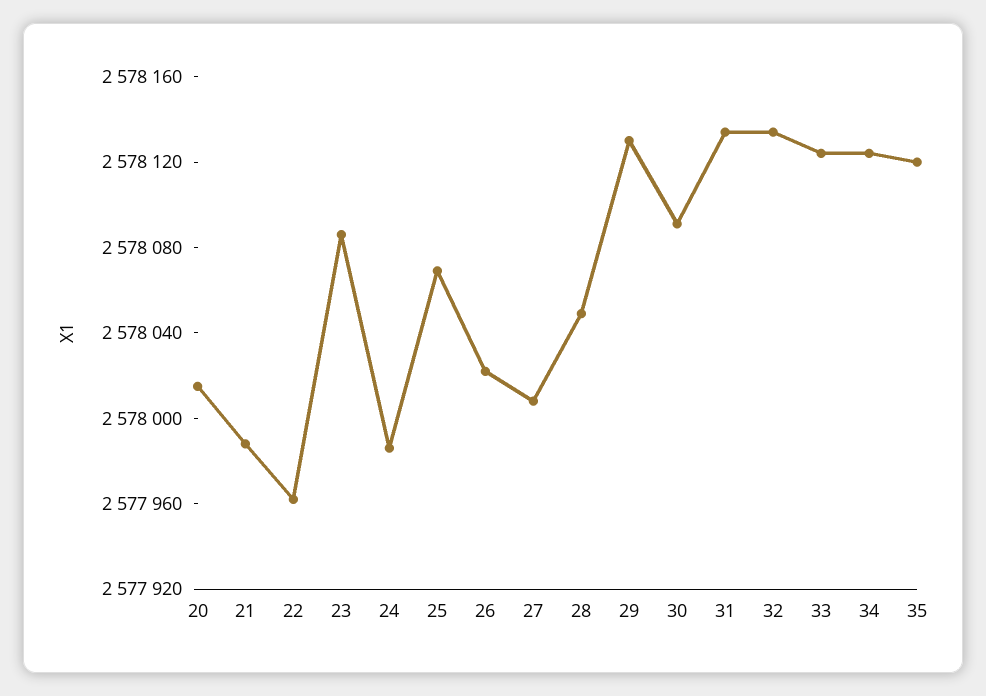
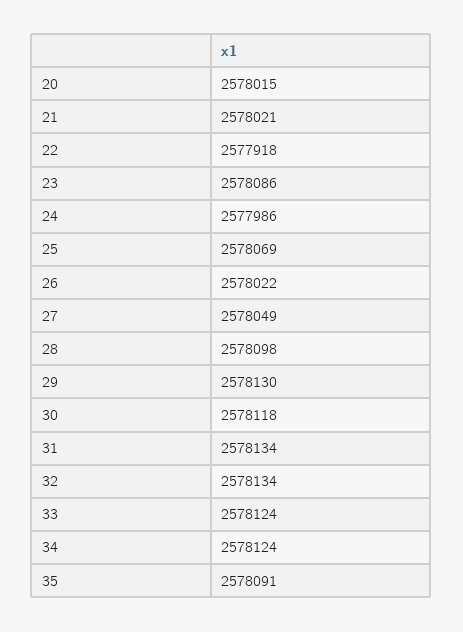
21: 2577990 -> 2578021
22: 2577960 -> 2577918
27: 2578010 -> 2578049
28: 2578050 -> 2578098
30: 2578090 -> 2578118
35: 2578120 -> 2578091

